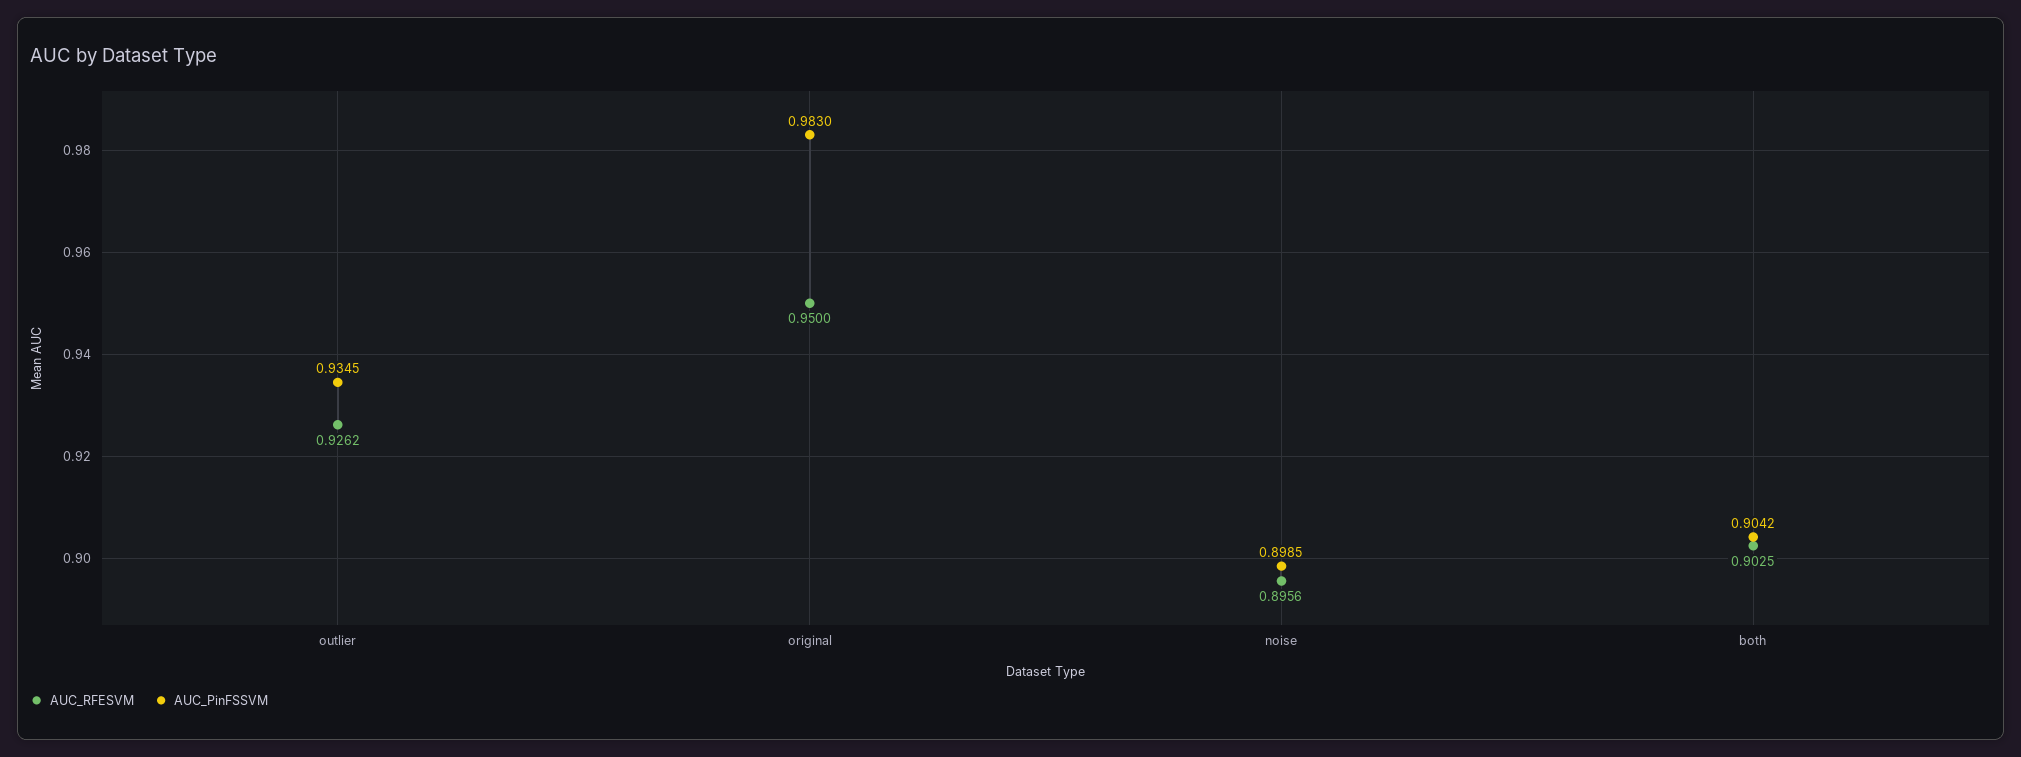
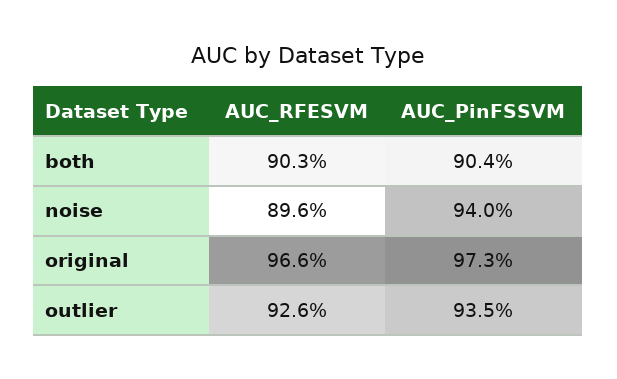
AUC_RFESVM, original: 0.95 -> 0.966
AUC_PinFSSVM, original: 0.983 -> 0.973
AUC_PinFSSVM, noise: 0.8985 -> 0.94

